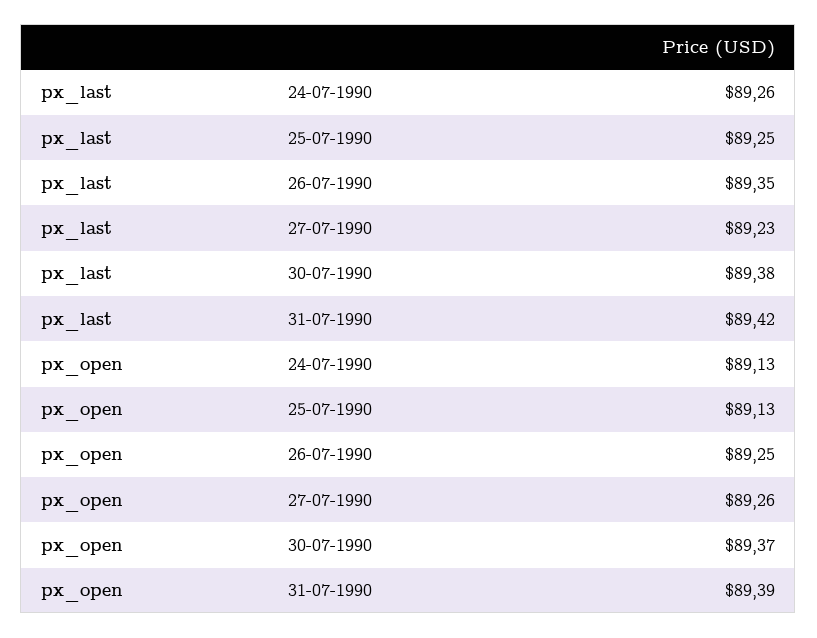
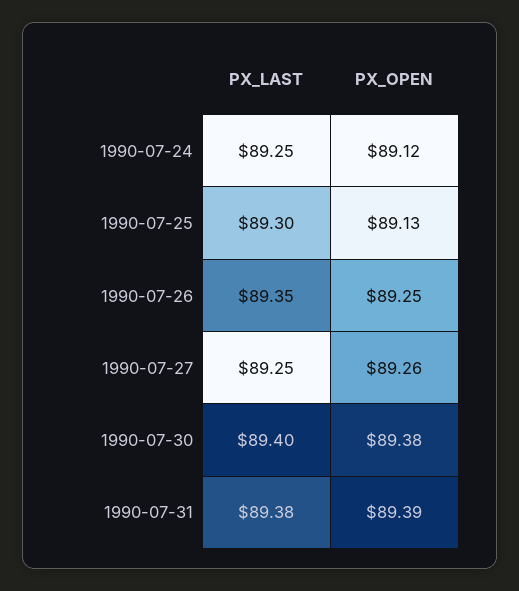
px_last, 24-07-1990: 89.26 -> 89.25
px_last, 25-07-1990: 89.25 -> 89.3
px_last, 27-07-1990: 89.23 -> 89.25
px_last, 30-07-1990: 89.38 -> 89.4
px_last, 31-07-1990: 89.42 -> 89.38
px_open, 24-07-1990: 89.13 -> 89.12
px_open, 30-07-1990: 89.37 -> 89.38

